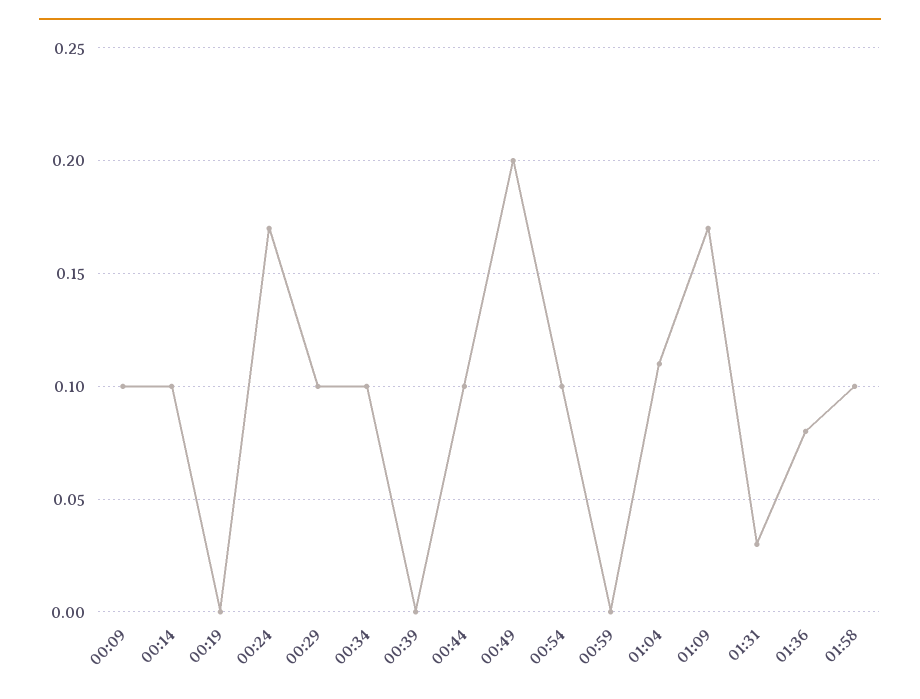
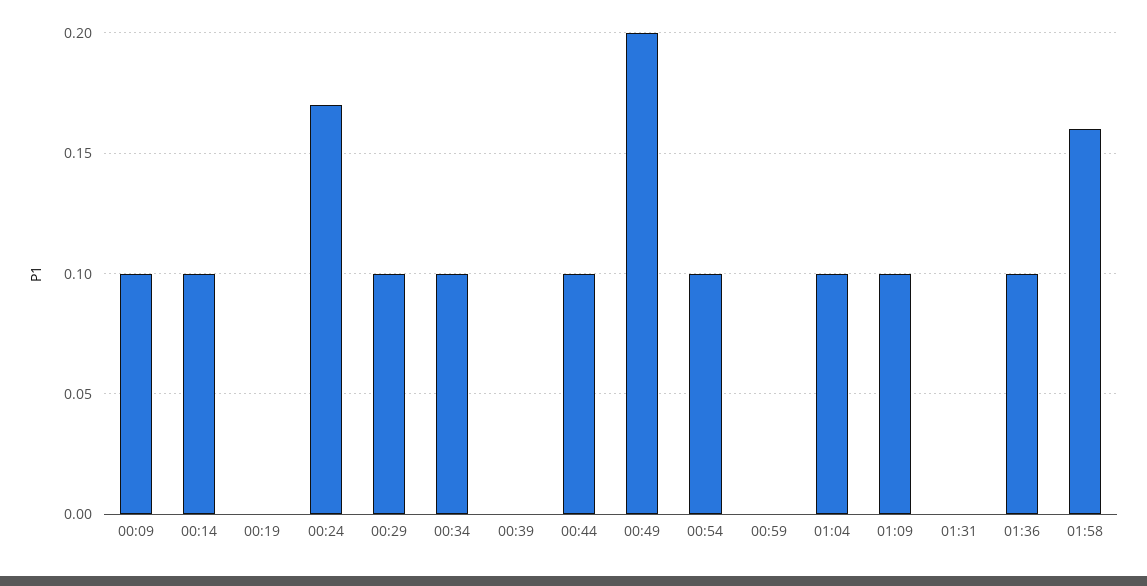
01:04: 0.11 -> 0.1
01:09: 0.17 -> 0.1
01:31: 0.03 -> 0
01:36: 0.08 -> 0.1
01:58: 0.1 -> 0.16

